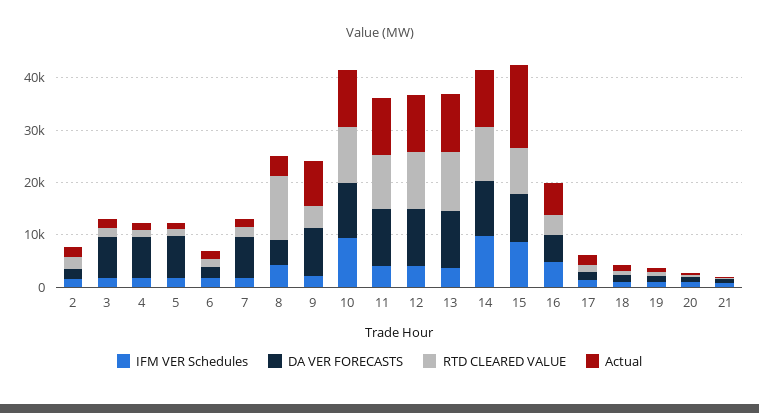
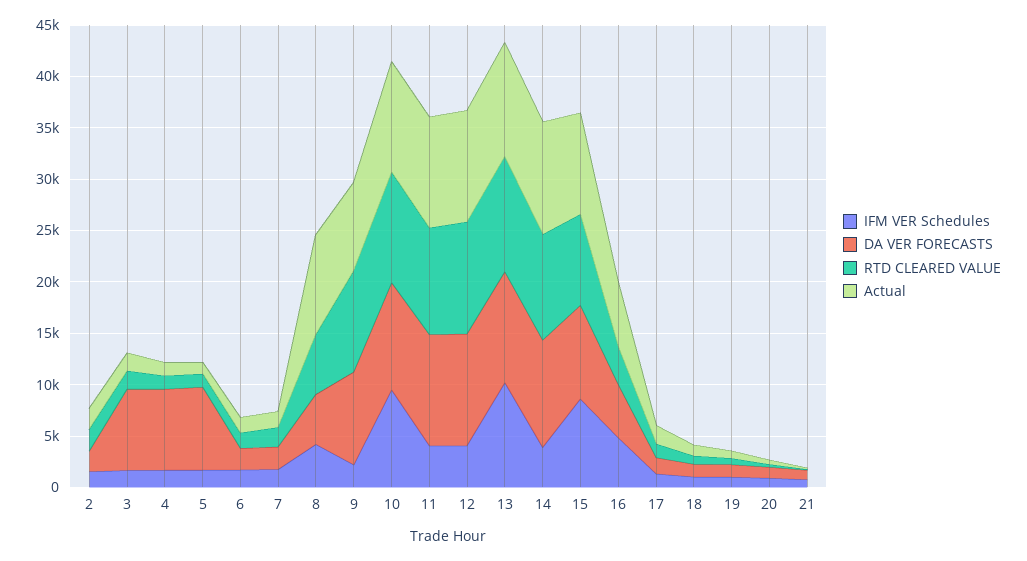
DA VER FORECASTS, 7: 8000 -> 2000
RTD CLEARED VALUE, 8: 12000 -> 6000
Actual, 8: 4000 -> 10000
RTD CLEARED VALUE, 9: 4000 -> 10000
IFM VER Schedules, 13: 4000 -> 10000
IFM VER Schedules, 14: 10000 -> 4000
Actual, 15: 16000 -> 10000

